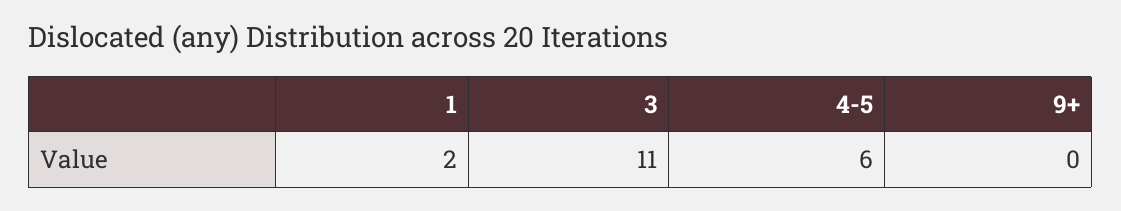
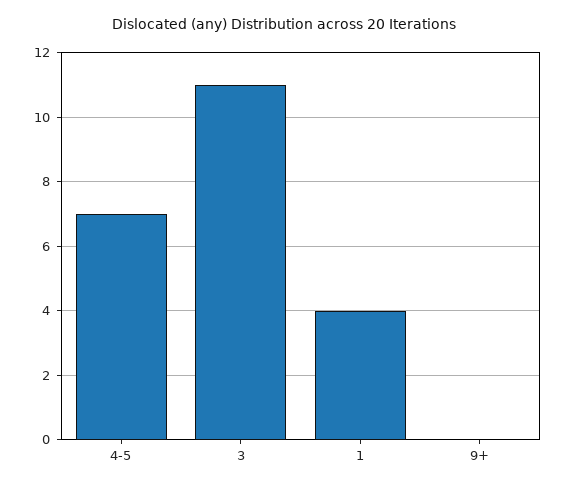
1: 2 -> 4
4-5: 6 -> 7

